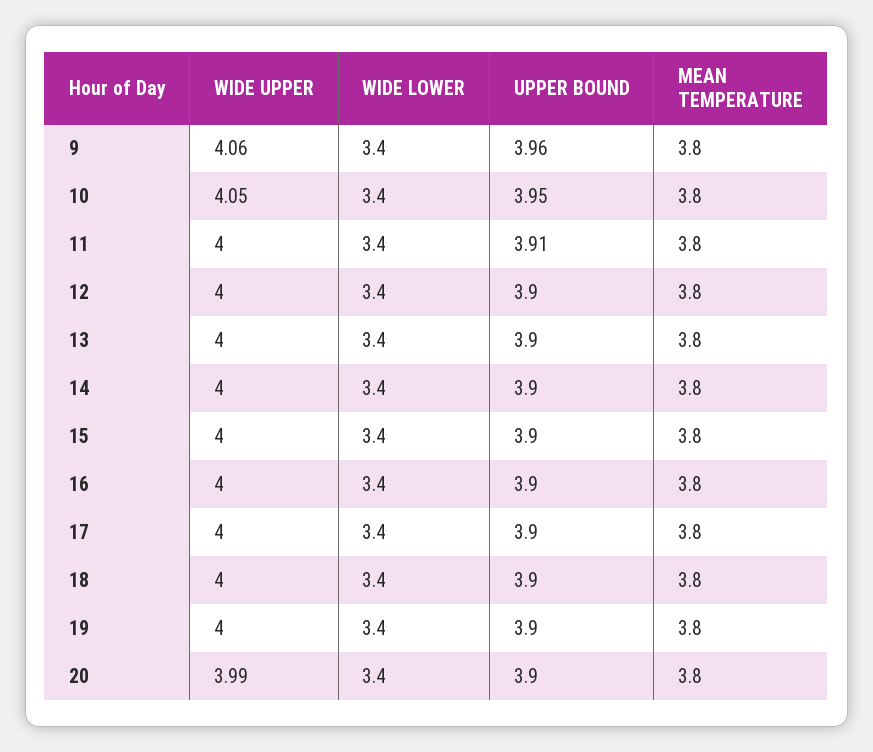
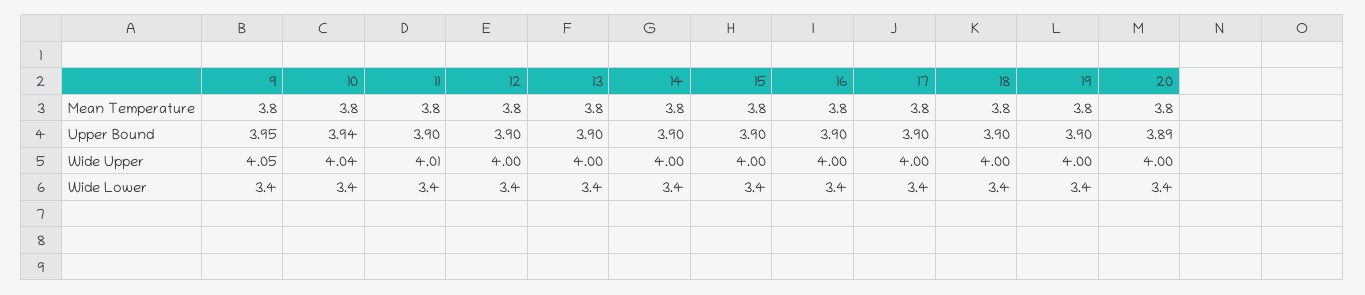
WIDE UPPER, 9: 4.06 -> 4.05
UPPER BOUND, 9: 3.96 -> 3.95
WIDE UPPER, 10: 4.05 -> 4.04
UPPER BOUND, 10: 3.95 -> 3.94
WIDE UPPER, 11: 4 -> 4.01
UPPER BOUND, 11: 3.91 -> 3.9
WIDE UPPER, 20: 3.99 -> 4
UPPER BOUND, 20: 3.9 -> 3.89

